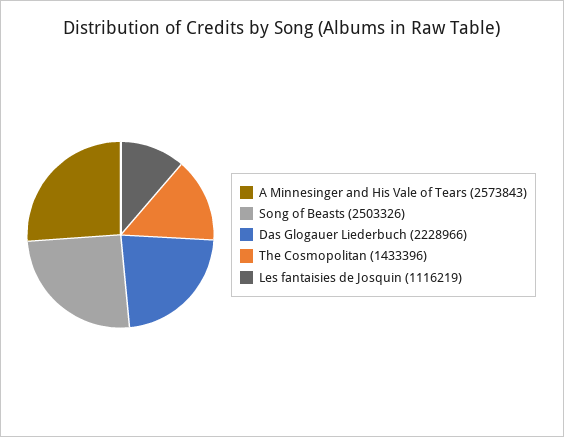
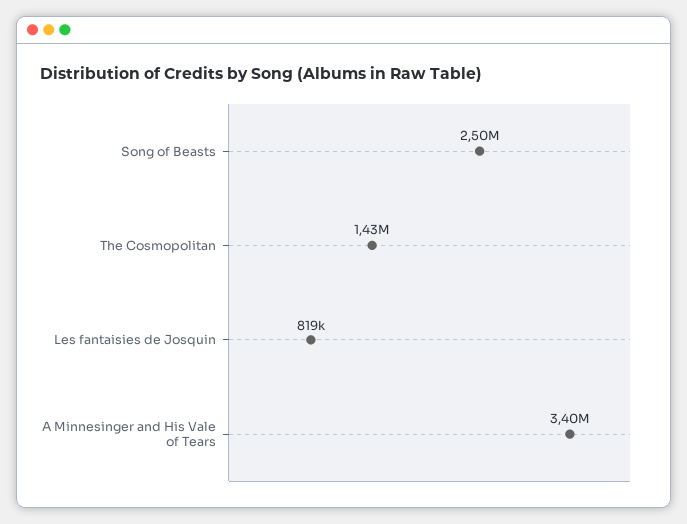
A Minnesinger and His Vale of Tears: 2573843 -> 3400000
Das Glogauer Liederbuch: 2228966 -> none
Les fantaisies de Josquin: 1116219 -> 819000

